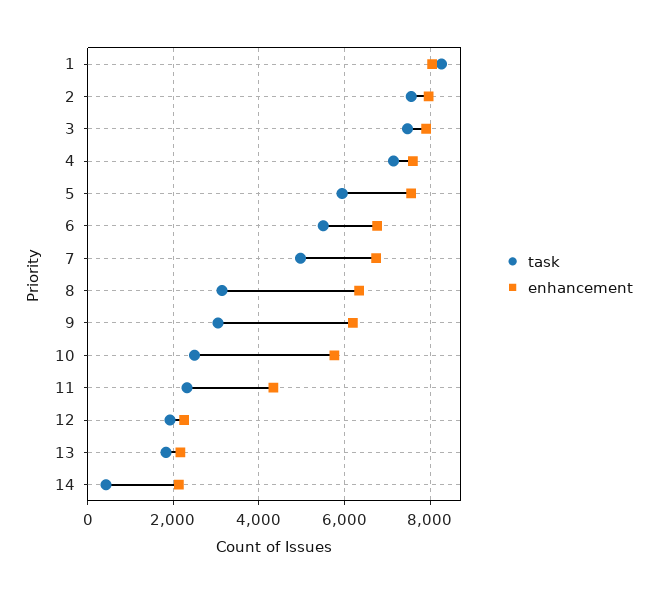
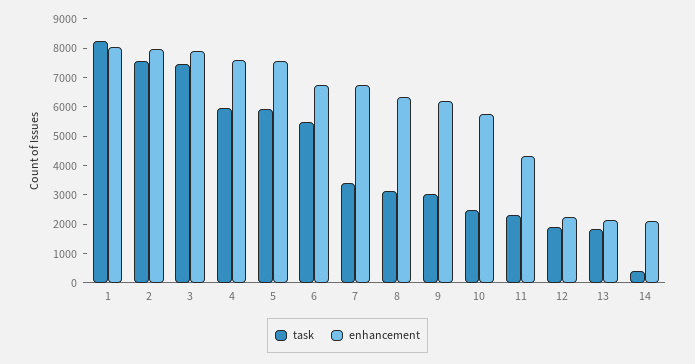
task, 4: 7200 -> 6000
task, 7: 5000 -> 3500

